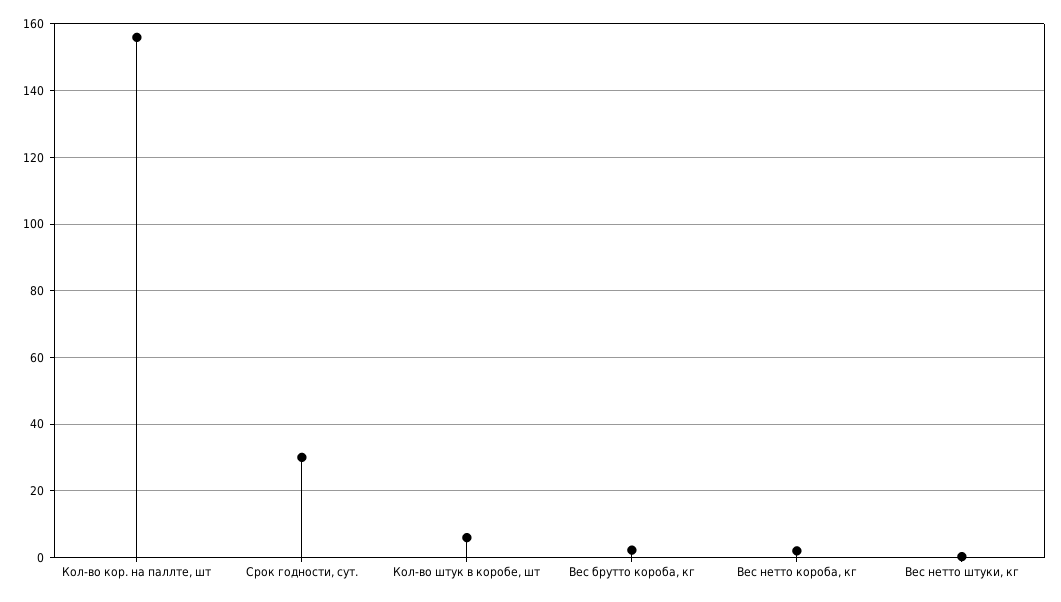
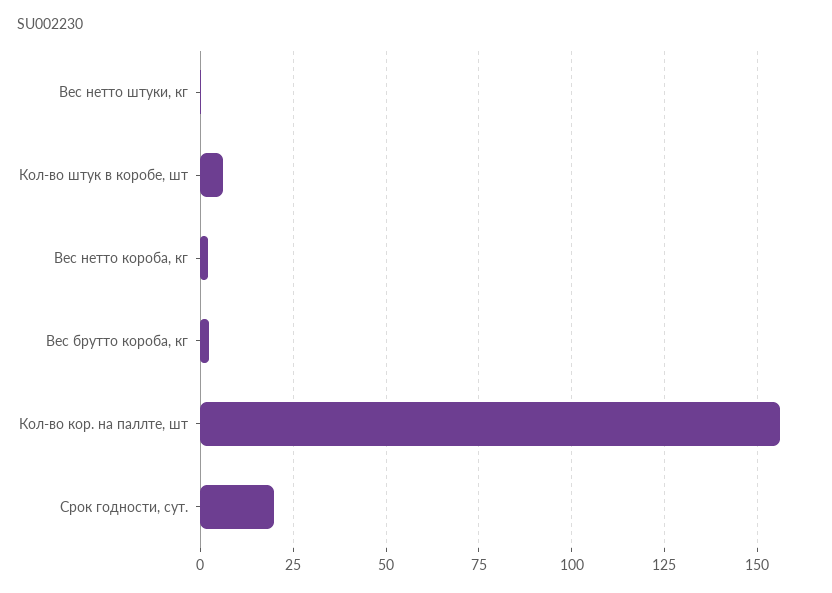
Срок годности, сут.: 30 -> 20

